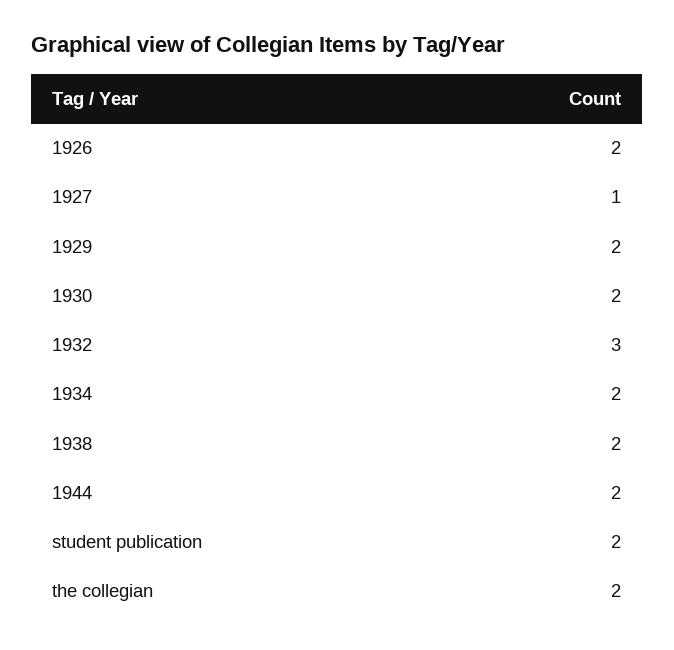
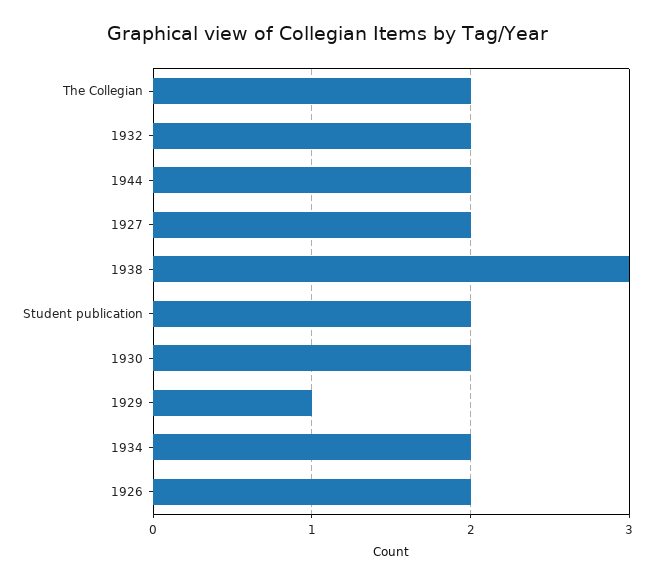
1927: 1 -> 2
1929: 2 -> 1
1932: 3 -> 2
1938: 2 -> 3

